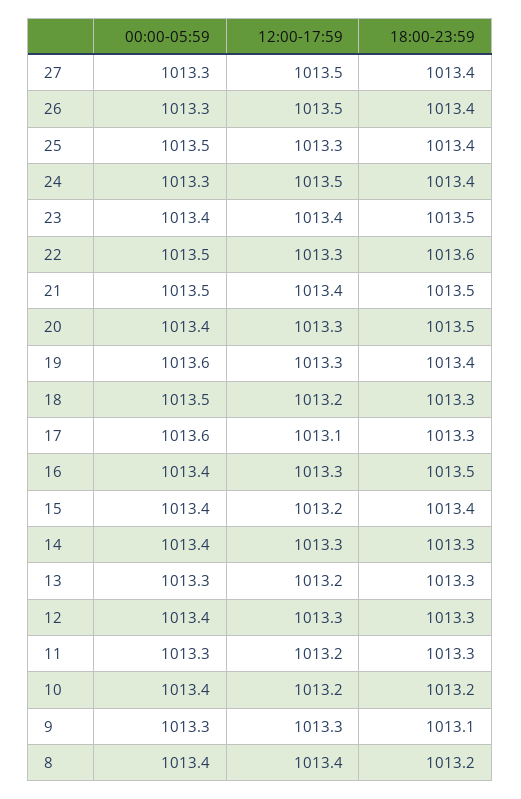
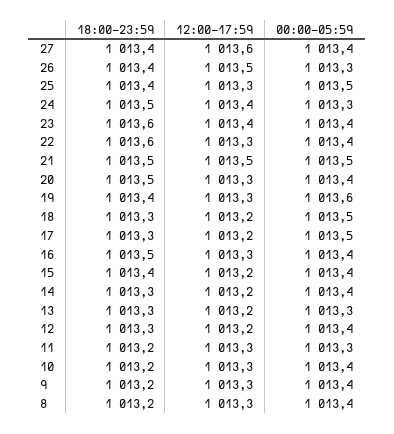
00:00-05:59, 27: 1013.3 -> 1013.4
12:00-17:59, 27: 1013.5 -> 1013.6
12:00-17:59, 24: 1013.5 -> 1013.4
18:00-23:59, 24: 1013.4 -> 1013.5
18:00-23:59, 23: 1013.5 -> 1013.6
00:00-05:59, 22: 1013.5 -> 1013.4
12:00-17:59, 21: 1013.4 -> 1013.5
00:00-05:59, 17: 1013.6 -> 1013.5
12:00-17:59, 17: 1013.1 -> 1013.2
12:00-17:59, 14: 1013.3 -> 1013.2
12:00-17:59, 12: 1013.3 -> 1013.2
12:00-17:59, 11: 1013.2 -> 1013.3
18:00-23:59, 11: 1013.3 -> 1013.2
12:00-17:59, 10: 1013.2 -> 1013.3
00:00-05:59, 9: 1013.3 -> 1013.4
18:00-23:59, 9: 1013.1 -> 1013.2
12:00-17:59, 8: 1013.4 -> 1013.3

